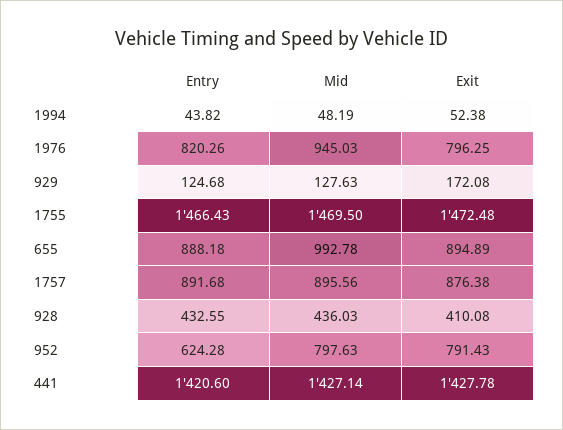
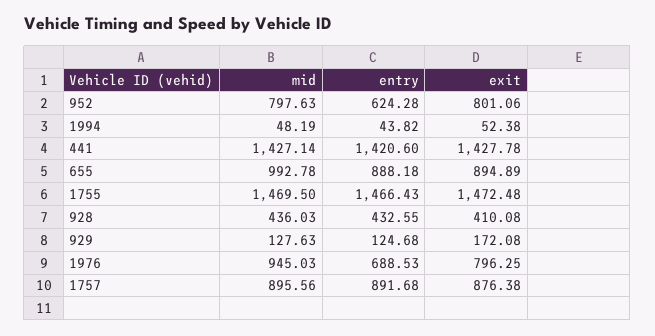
Entry, 1976: 820.26 -> 688.53
Exit, 952: 791.43 -> 801.06

